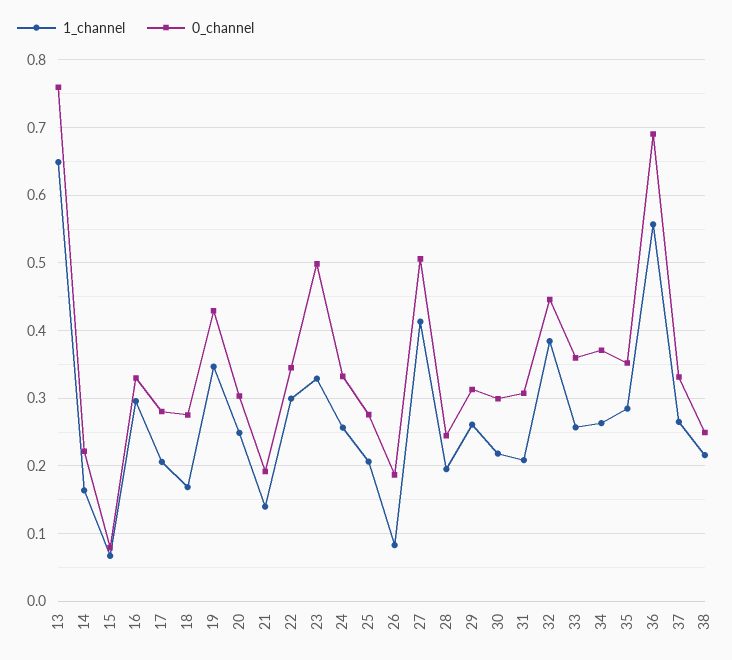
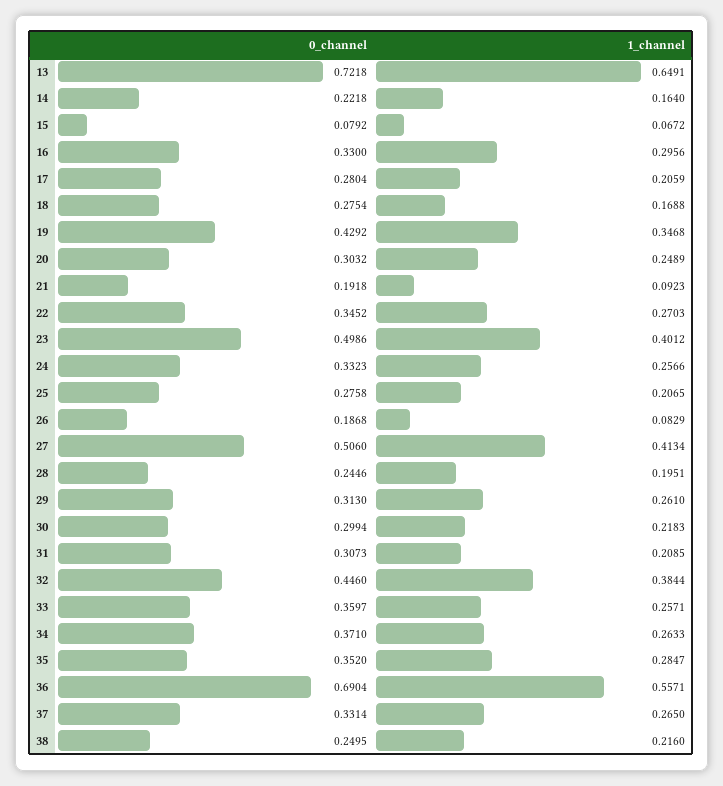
0_channel, 13: 0.76 -> 0.7218
1_channel, 21: 0.14 -> 0.0923
1_channel, 22: 0.3 -> 0.2703
1_channel, 23: 0.33 -> 0.4012

